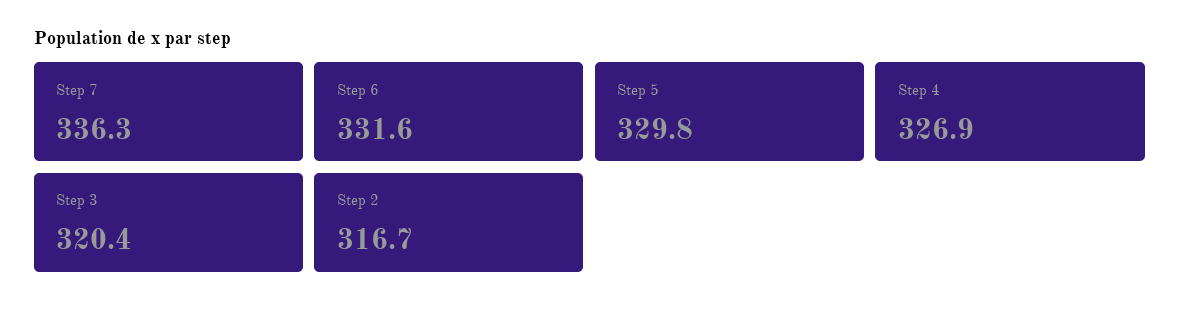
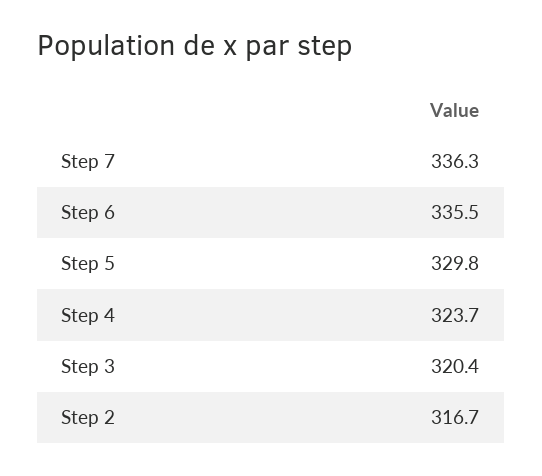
Step 6: 331.6 -> 335.5
Step 4: 326.9 -> 323.7

